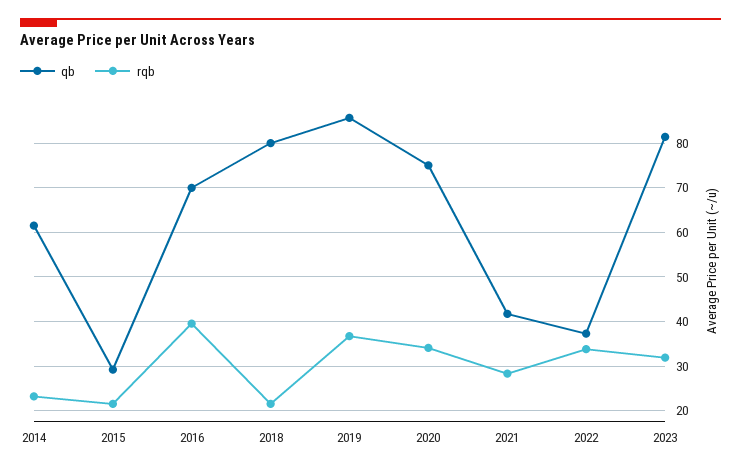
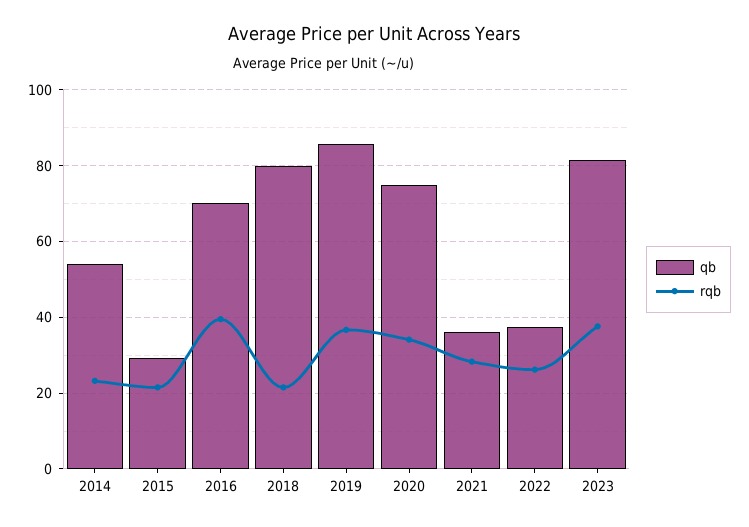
qb, 2014: 62 -> 54
qb, 2021: 42 -> 36
rqb, 2022: 34 -> 26
rqb, 2023: 32 -> 38

